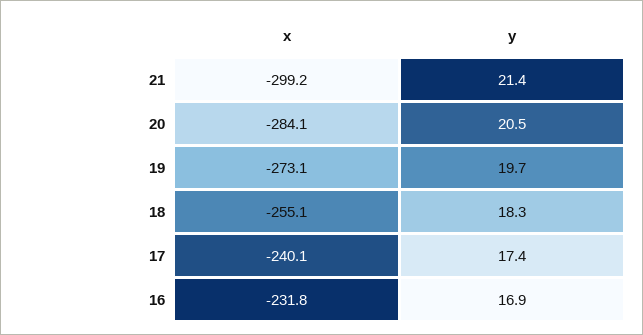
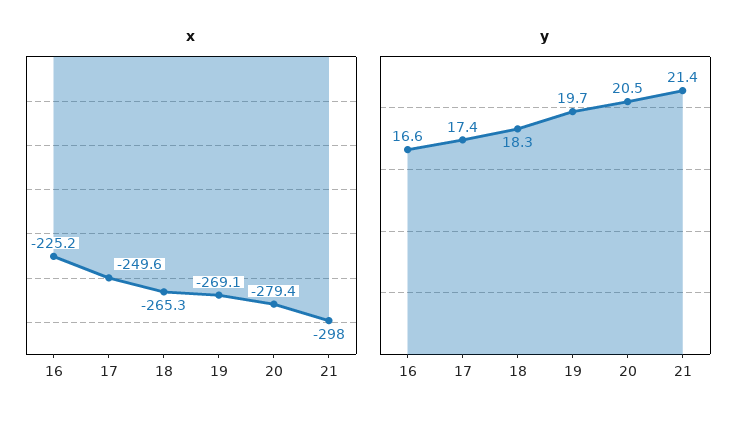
x, 21: -299.2 -> -298
x, 20: -284.1 -> -279.4
x, 19: -273.1 -> -269.1
x, 18: -255.1 -> -265.3
x, 17: -240.1 -> -249.6
x, 16: -231.8 -> -225.2
y, 16: 16.9 -> 16.6

